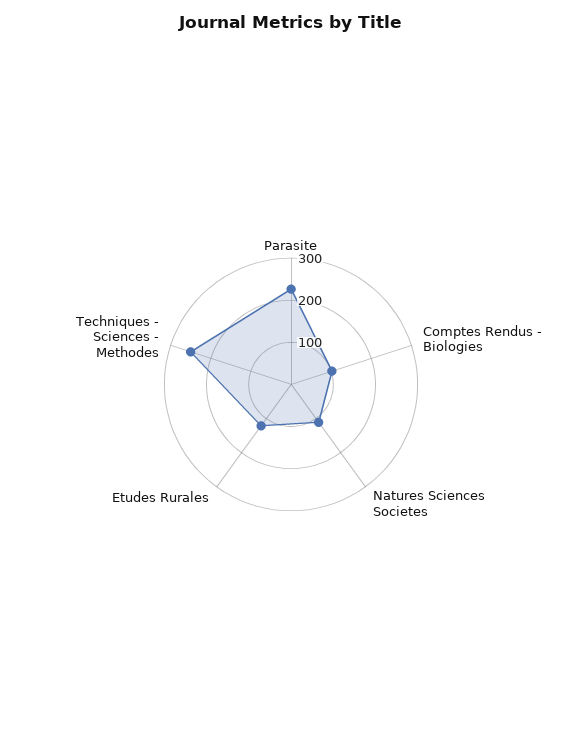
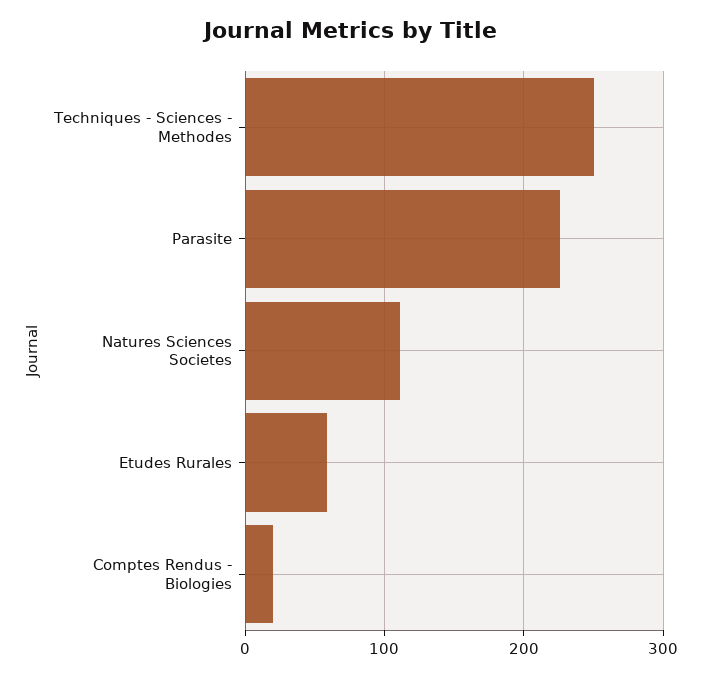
Comptes Rendus - Biologies: 100 -> 20
Etudes Rurales: 120 -> 60

